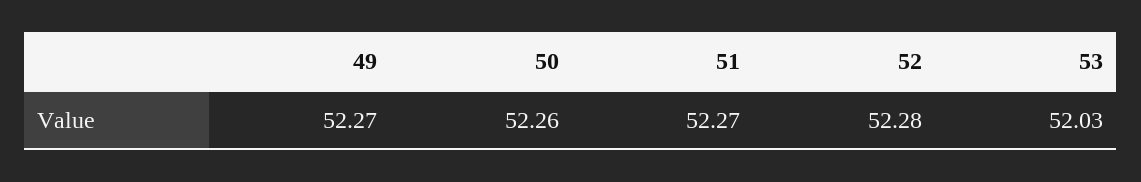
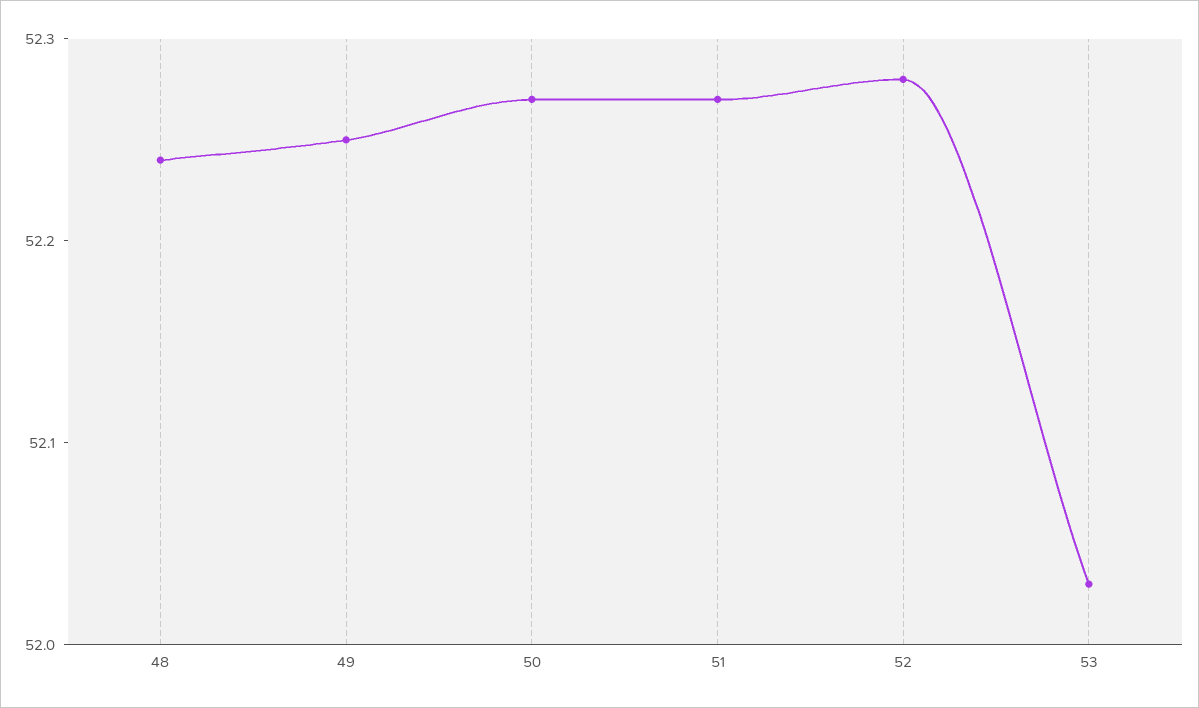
49: 52.27 -> 52.25
50: 52.26 -> 52.27
48: none -> 52.24

